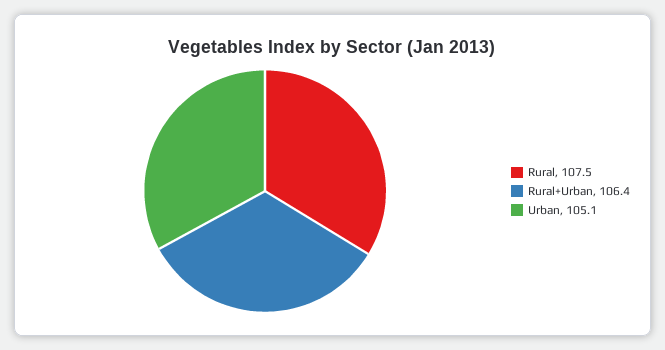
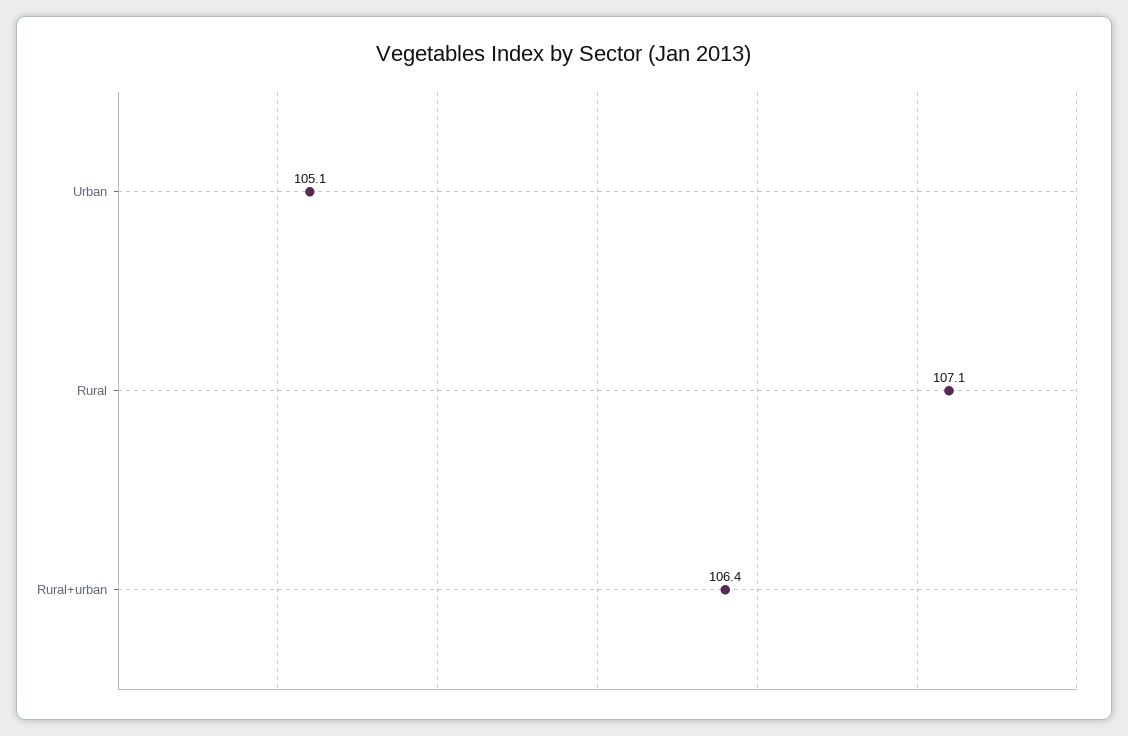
Rural: 107.5 -> 107.1

